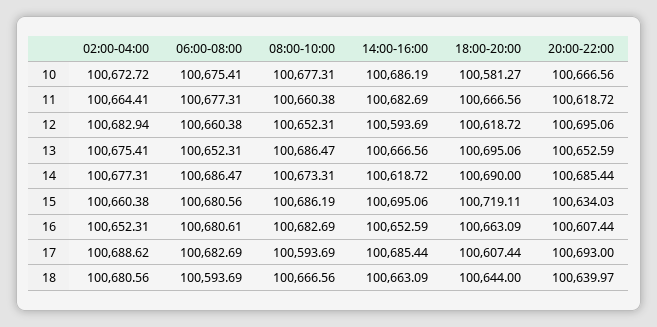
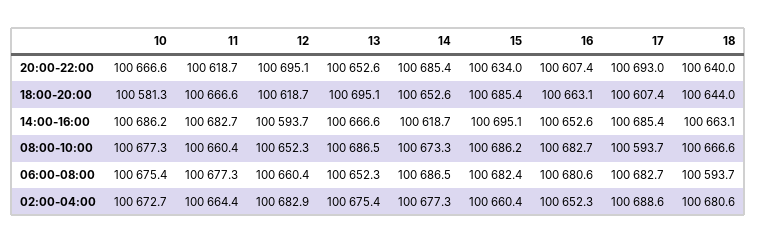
18:00-20:00, 14: 100690 -> 100652.6
06:00-08:00, 15: 100680.56 -> 100682.4
18:00-20:00, 15: 100719.11 -> 100685.4

